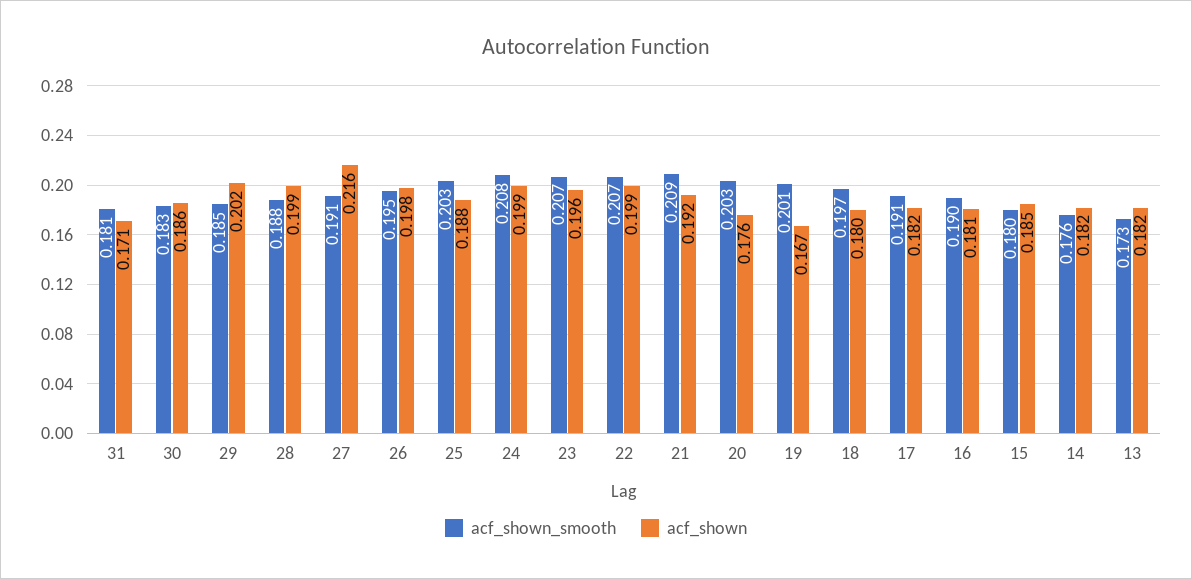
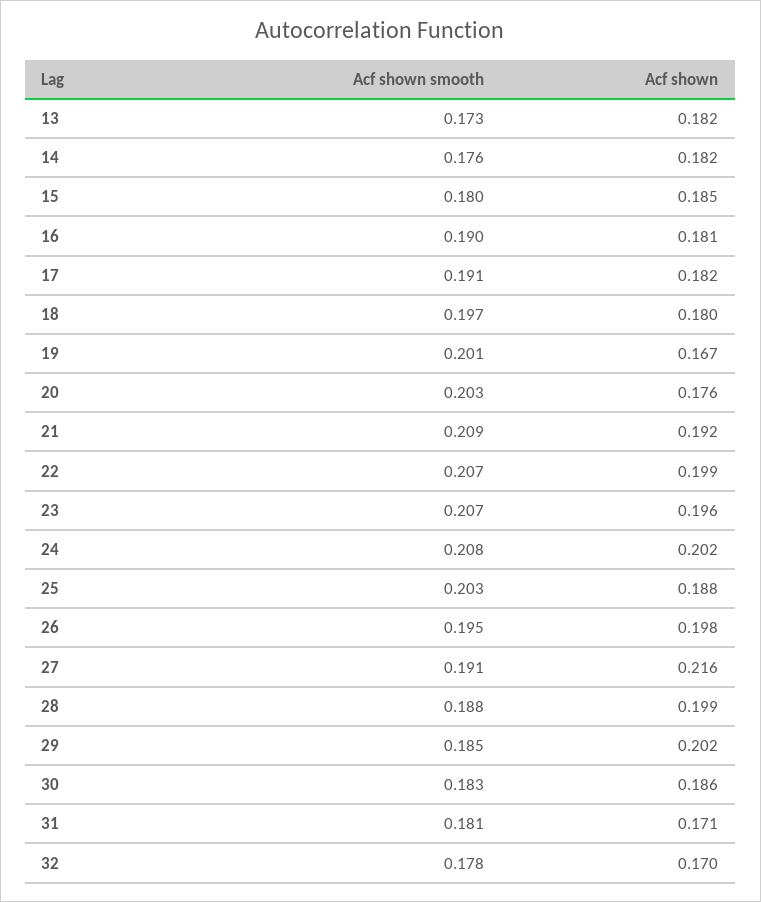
acf_shown, 24: 0.199 -> 0.202
acf_shown_smooth, 32: none -> 0.178
acf_shown, 32: none -> 0.17

